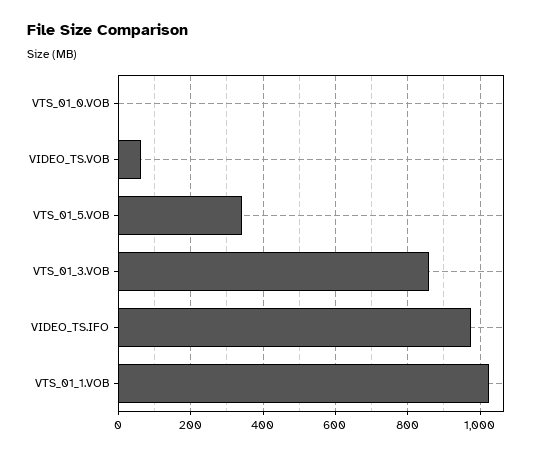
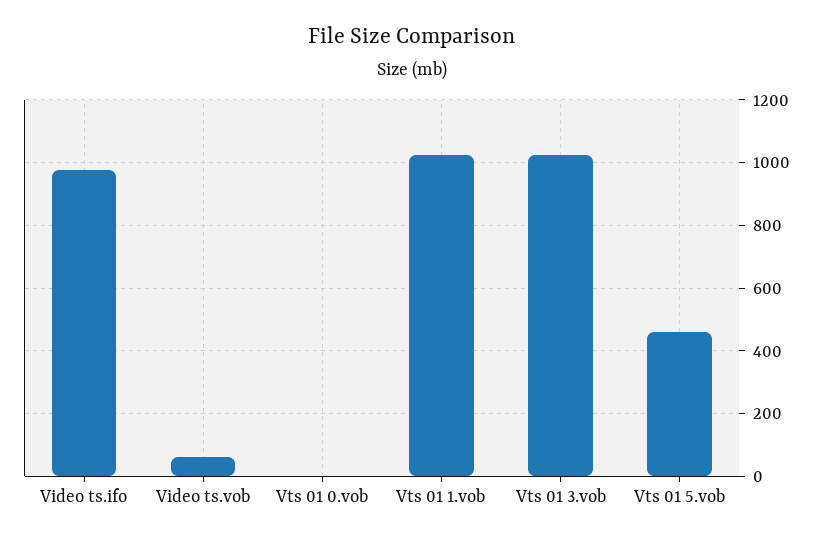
VTS_01_5.VOB: 340 -> 460
VTS_01_3.VOB: 860 -> 1020

